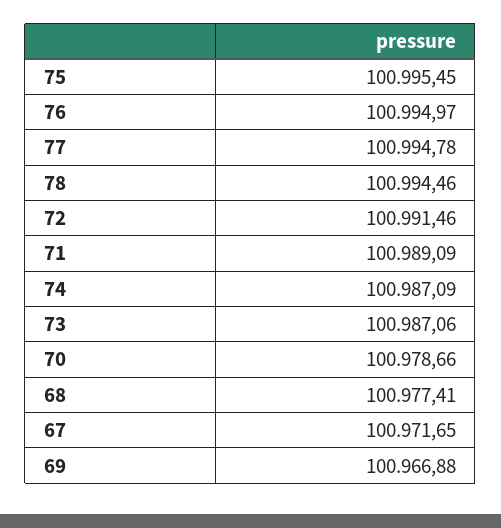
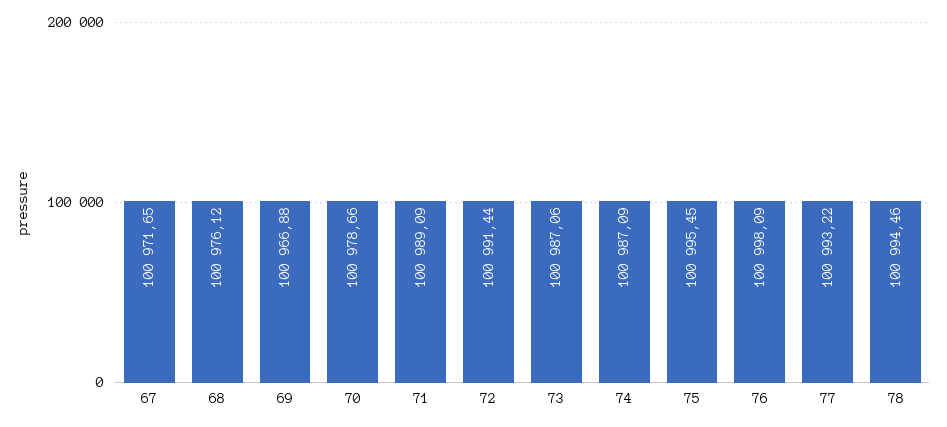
76: 100994.97 -> 100998.09
77: 100994.78 -> 100993.22
72: 100991.46 -> 100991.44
68: 100977.41 -> 100976.12

